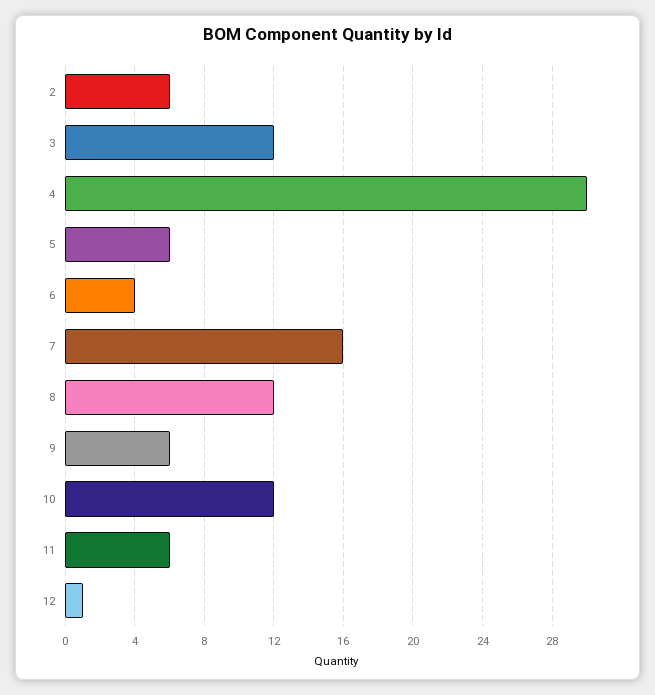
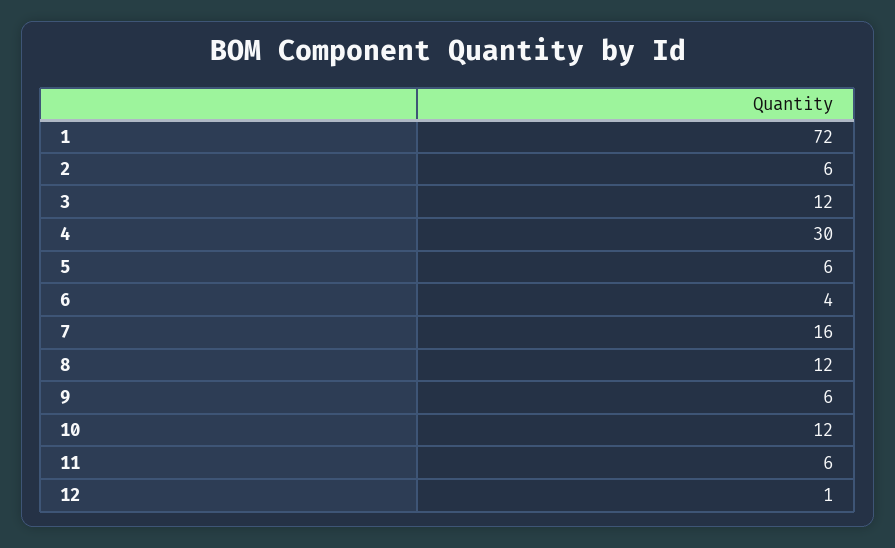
1: none -> 72

